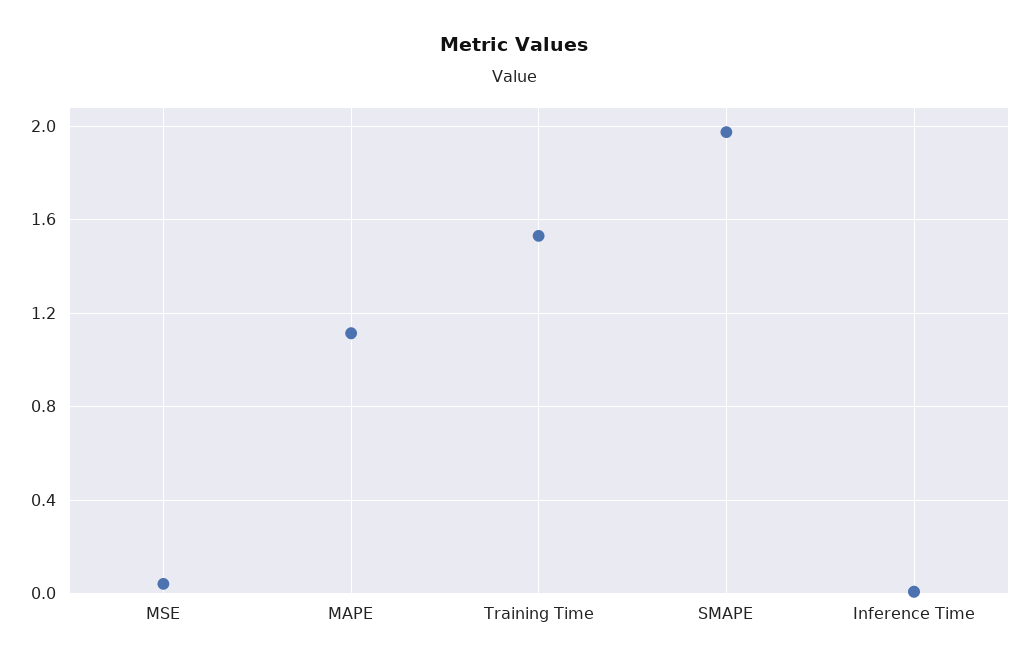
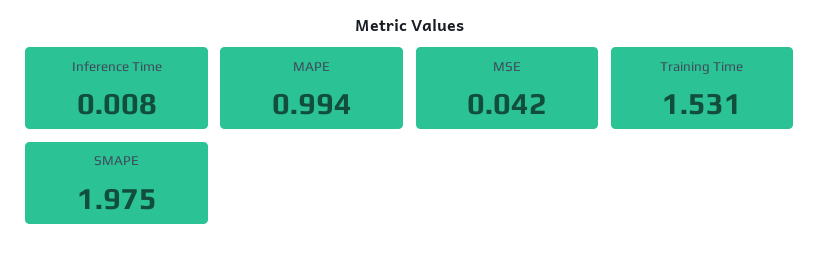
MAPE: 1.1 -> 0.994

